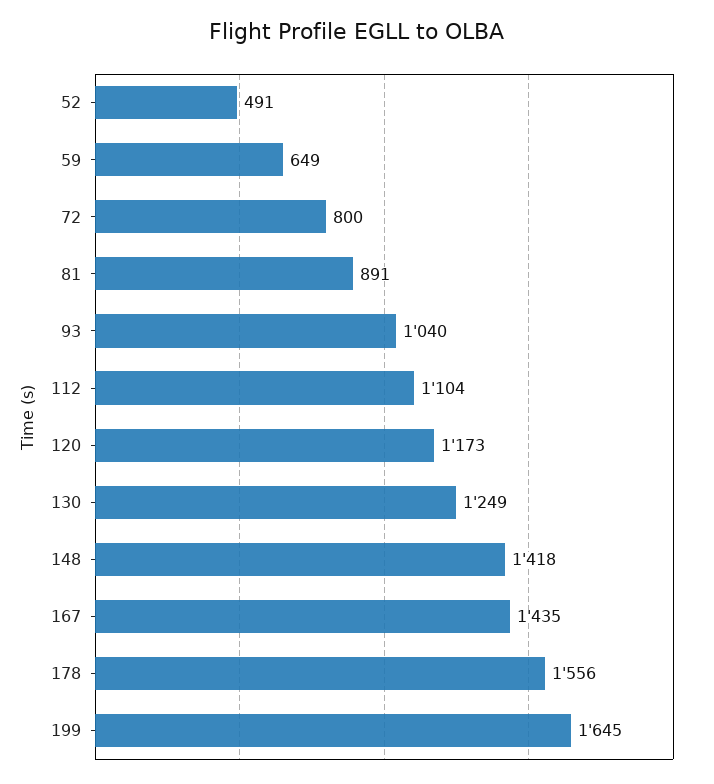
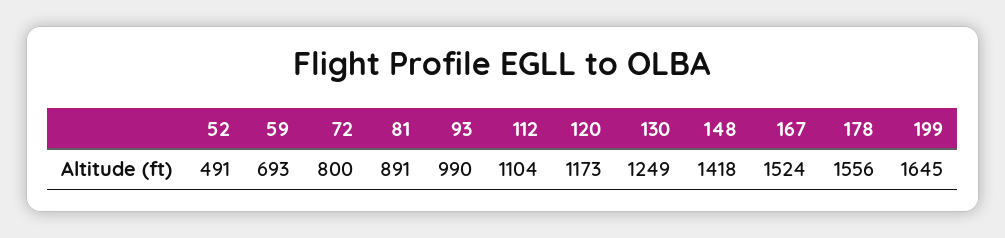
59: 649 -> 693
93: 1040 -> 990
167: 1435 -> 1524

